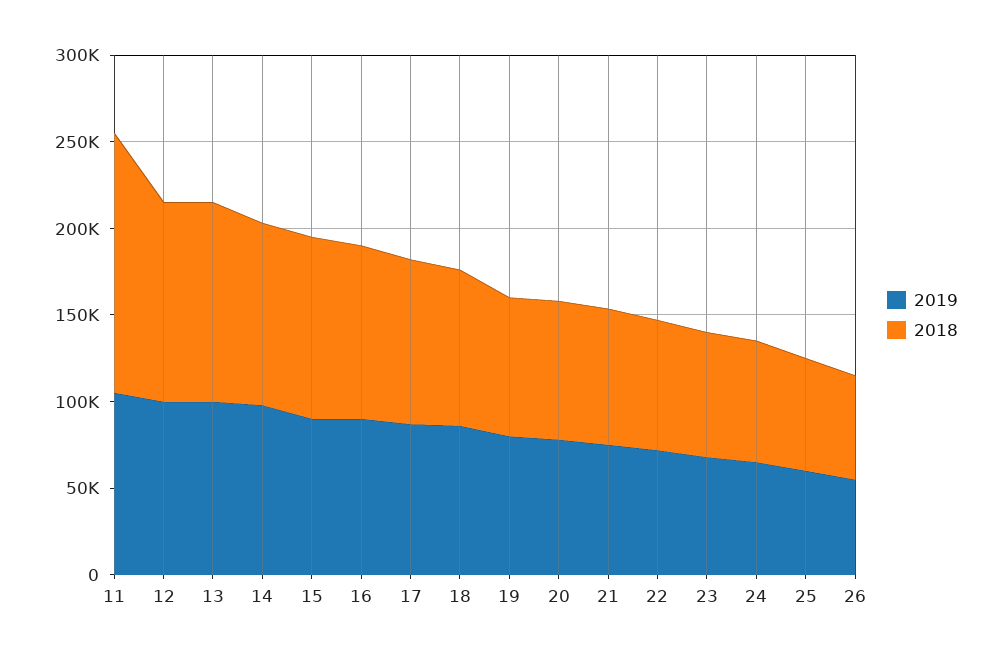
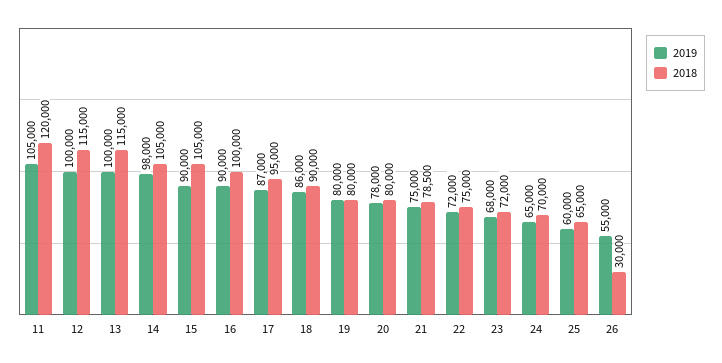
2018, 11: 150000 -> 120000
2018, 26: 60000 -> 30000

